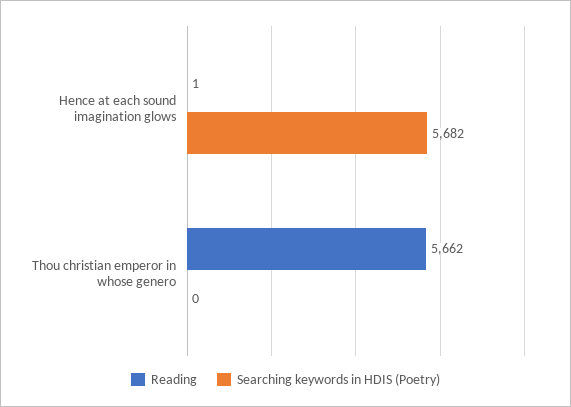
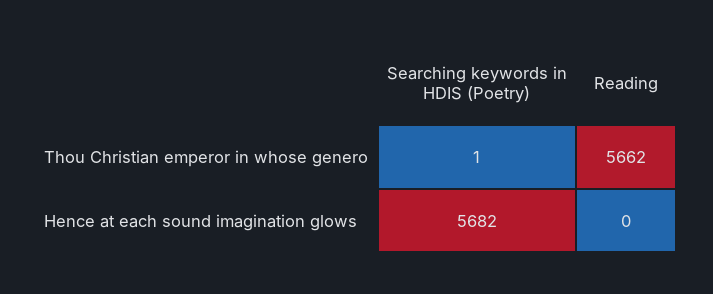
Reading, Hence at each sound imagination glows: 1 -> 0
Searching keywords in HDIS (Poetry), Thou christian emperor in whose genero: 0 -> 1

